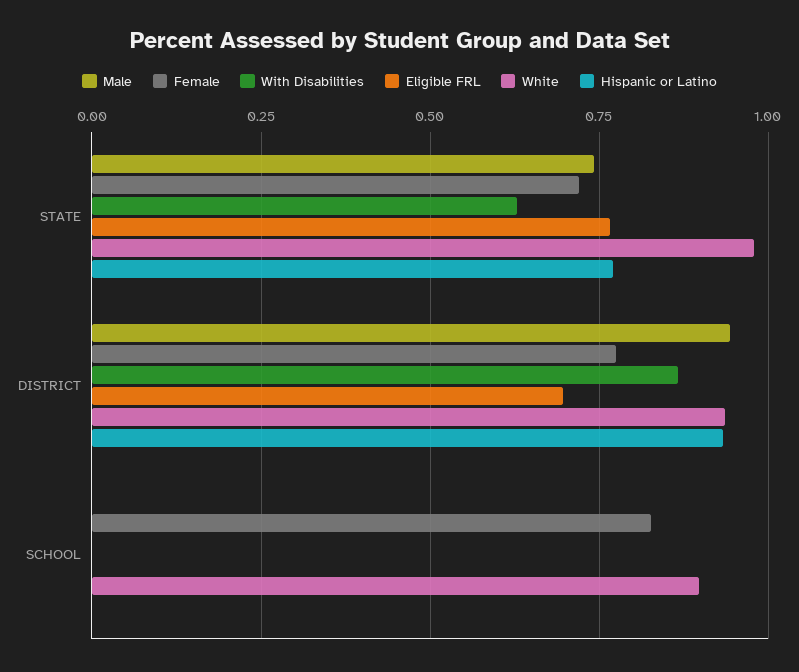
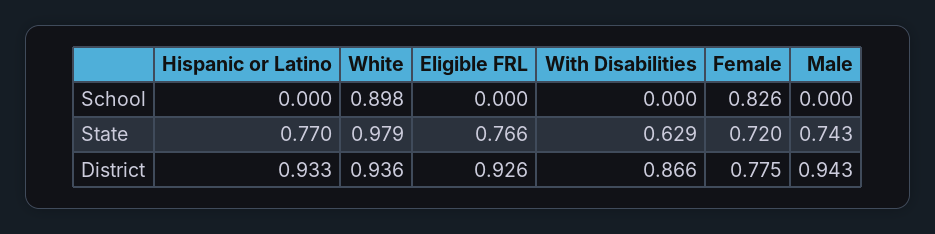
Eligible FRL, DISTRICT: 0.7 -> 0.926

